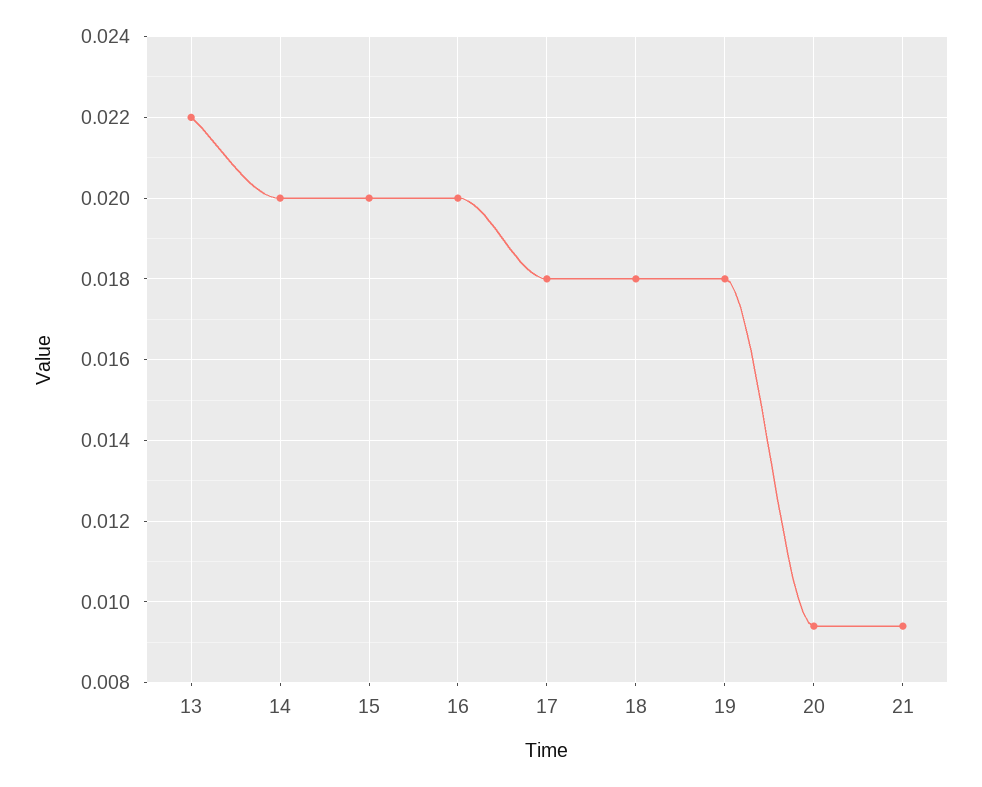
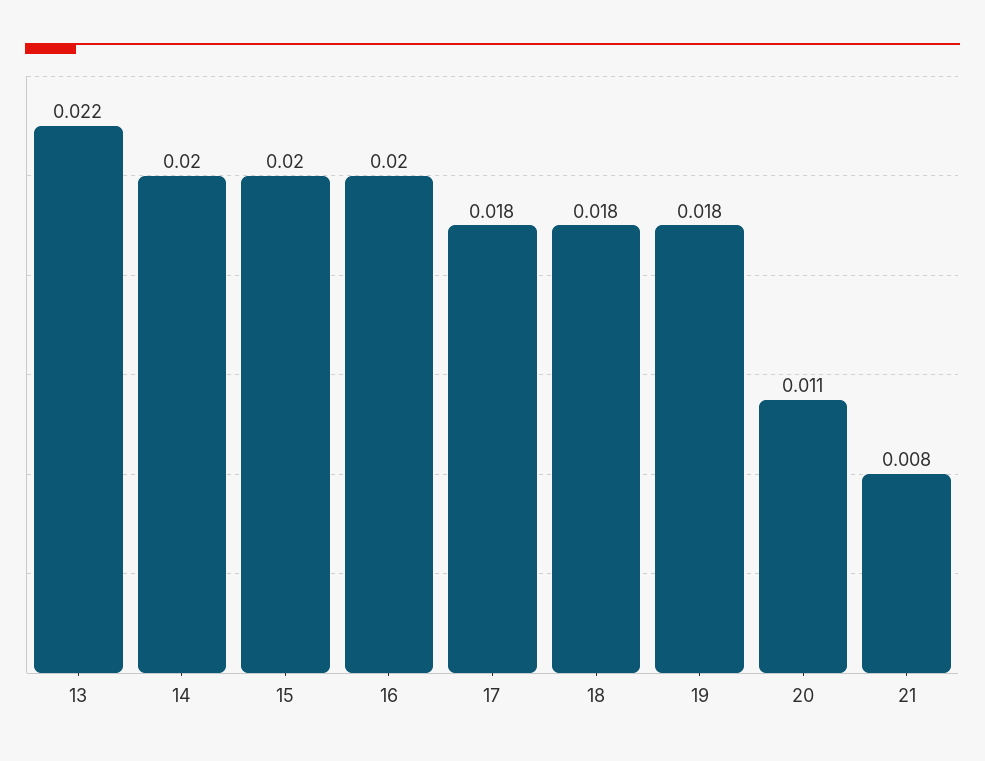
20: 0.0095 -> 0.011
21: 0.0095 -> 0.008

